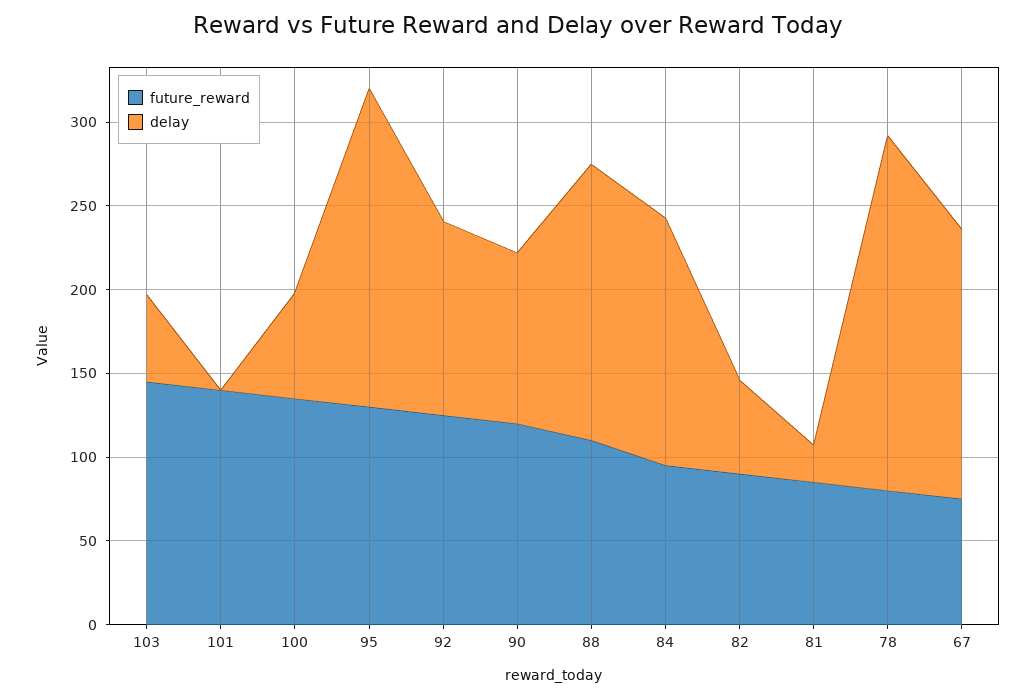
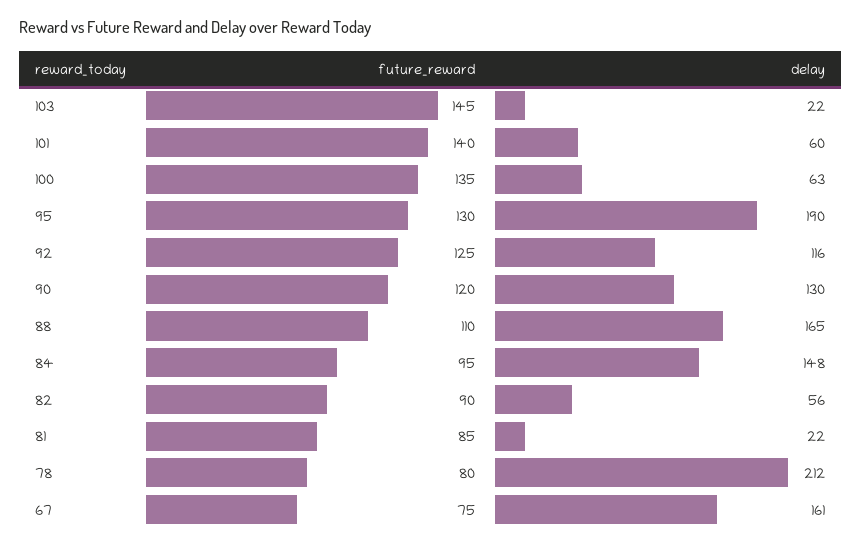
delay, 103: 50 -> 22
delay, 101: 0 -> 60
delay, 90: 100 -> 130

